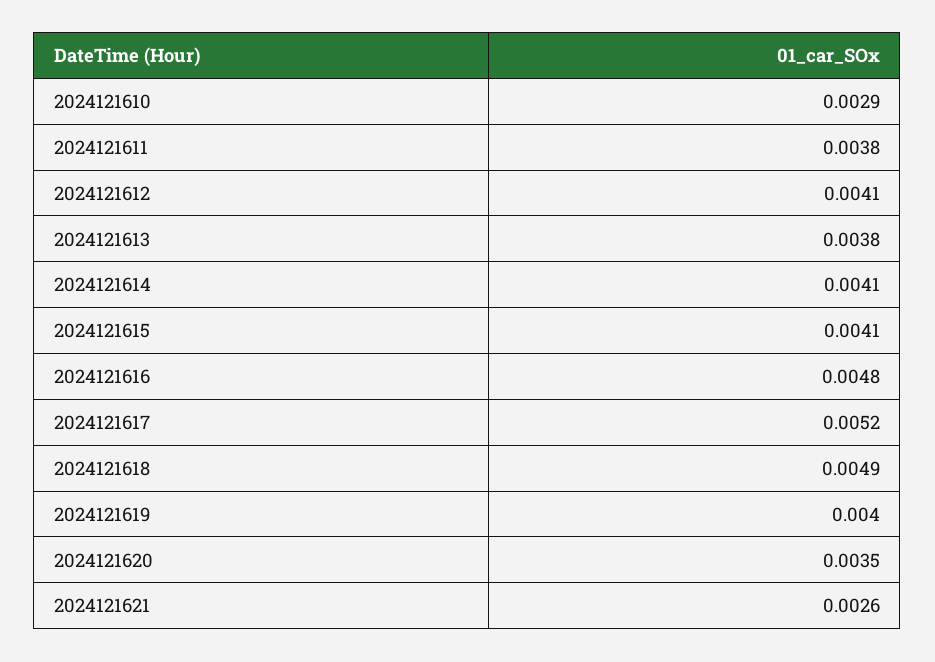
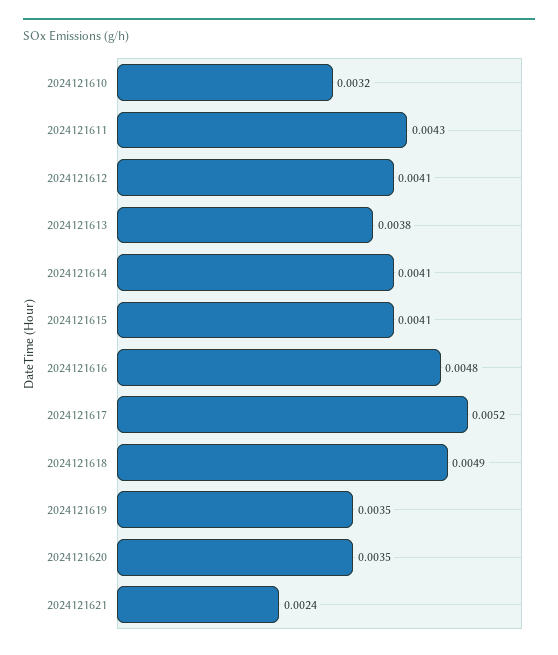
2024121610: 0.0029 -> 0.0032
2024121611: 0.0038 -> 0.0043
2024121619: 0.004 -> 0.0035
2024121621: 0.0026 -> 0.0024

